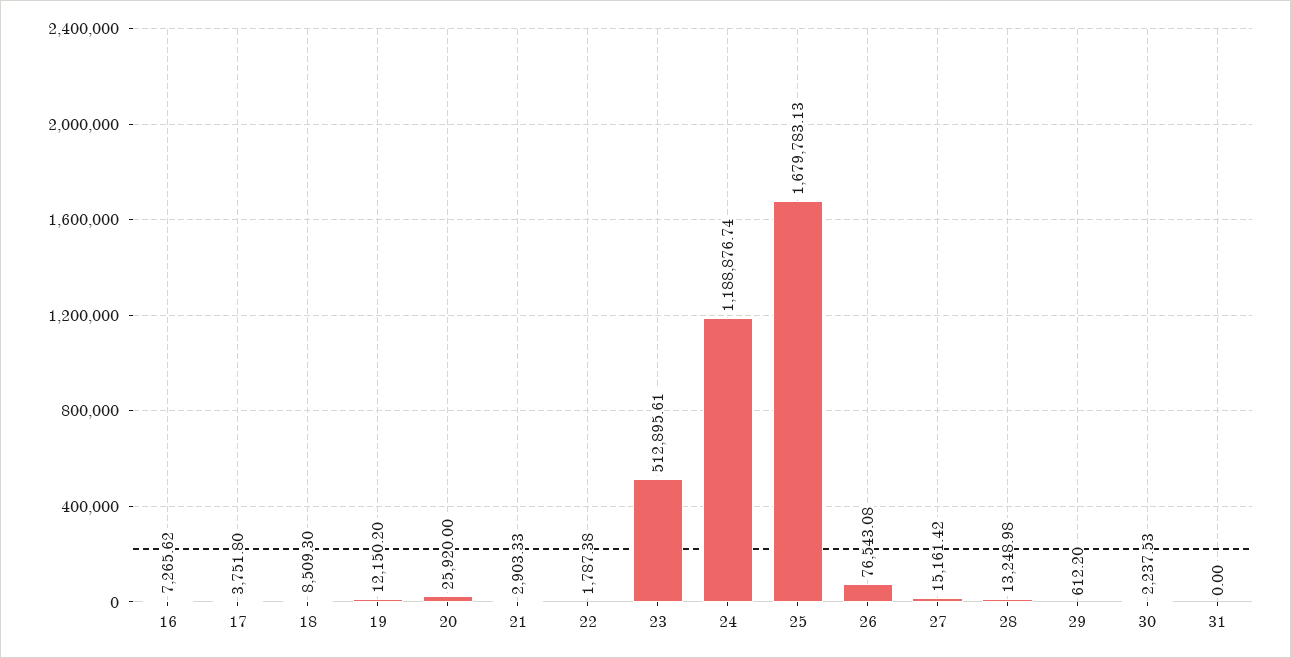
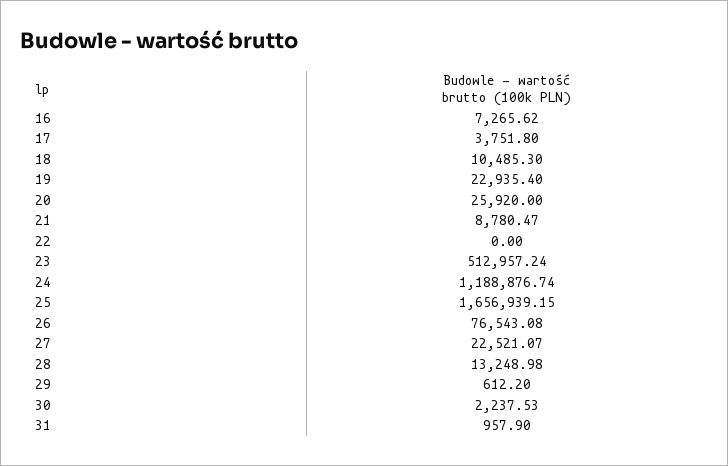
18: 8509.3 -> 10485.3
19: 12150.2 -> 22935.4
21: 2903.33 -> 8780.47
22: 1787.38 -> 0
23: 512895.61 -> 512957.24
25: 1679783.13 -> 1656939.15
27: 15161.42 -> 22521.07
31: 0 -> 957.9

